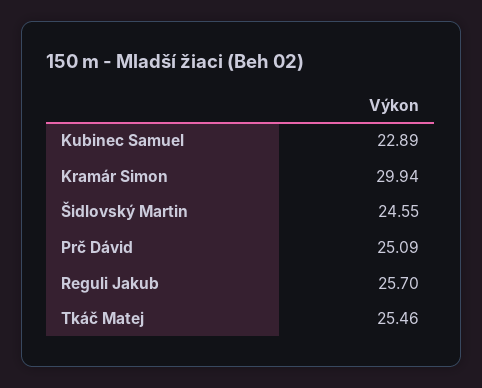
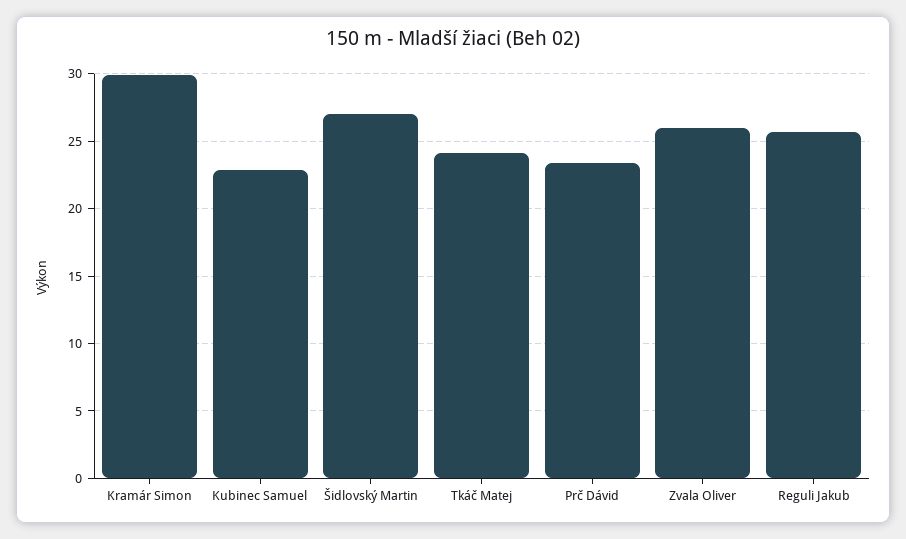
Šidlovský Martin: 24.55 -> 27
Prč Dávid: 25.09 -> 23.5
Tkáč Matej: 25.46 -> 24
Zvala Oliver: none -> 26

